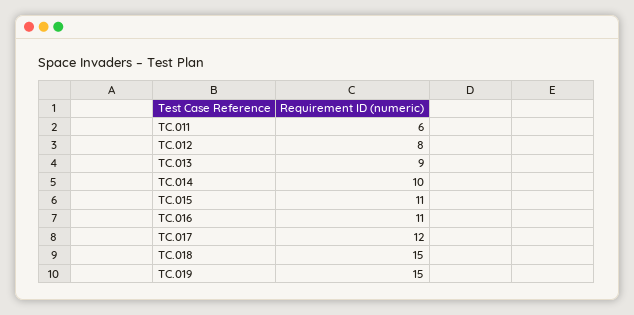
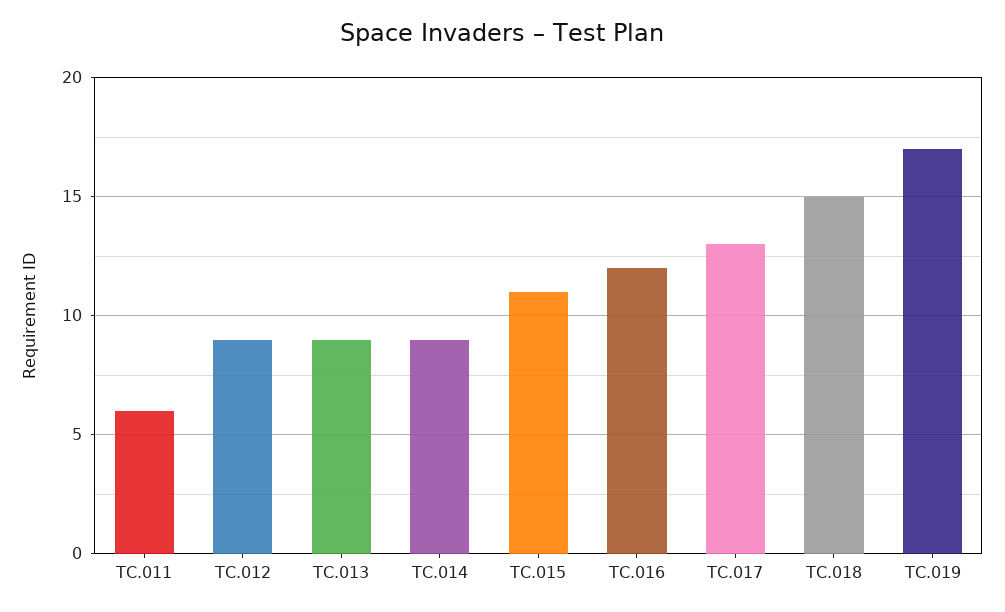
TC.012: 8 -> 9
TC.014: 10 -> 9
TC.016: 11 -> 12
TC.017: 12 -> 13
TC.019: 15 -> 17

